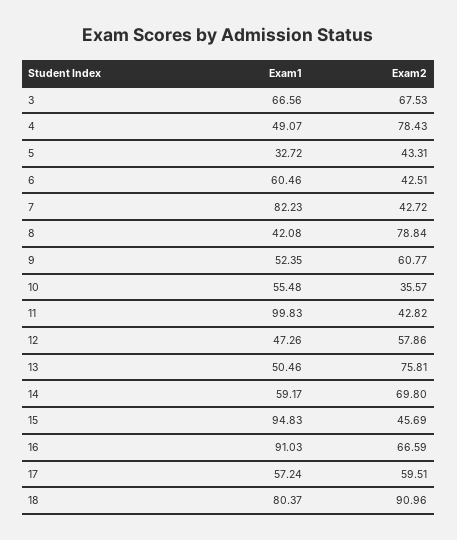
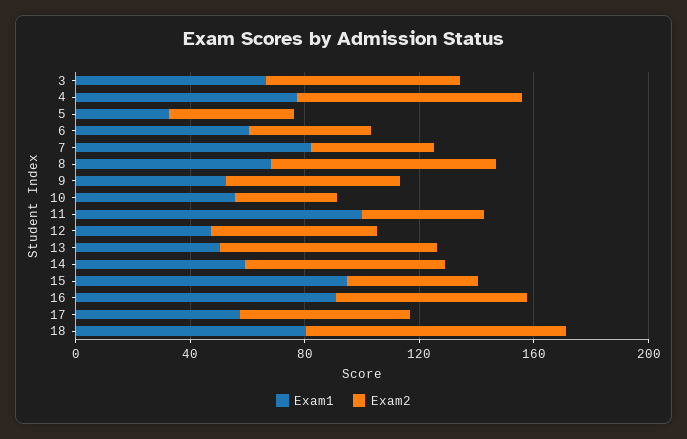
Exam1, 4: 49.07 -> 80
Exam1, 8: 42.08 -> 70

